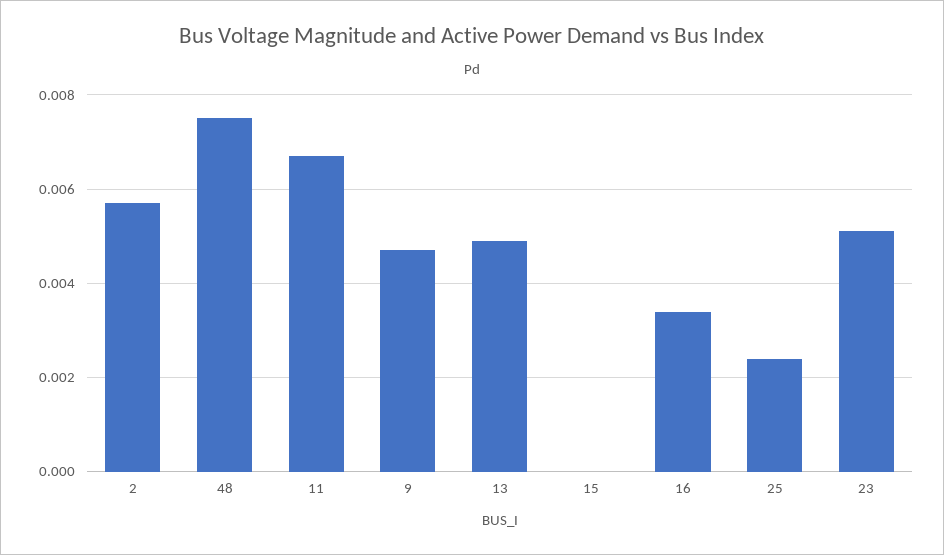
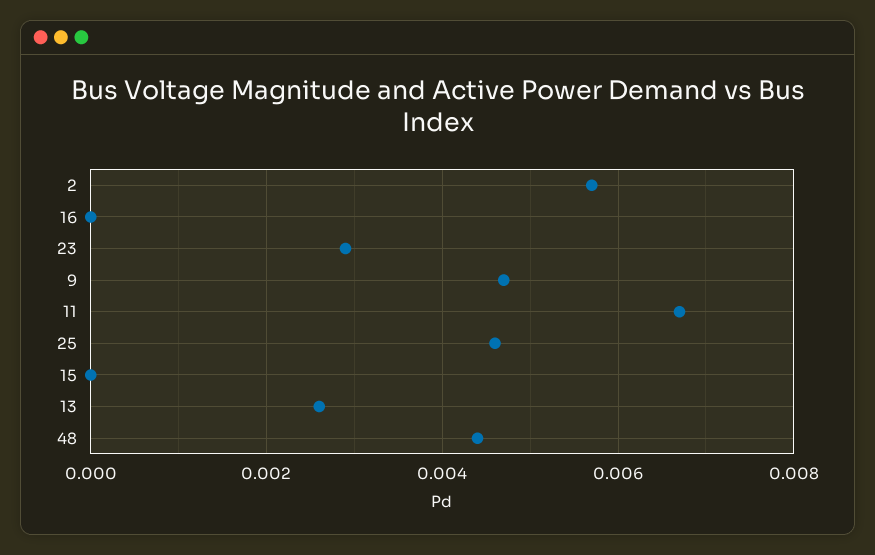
48: 0.0075 -> 0.0045
13: 0.005 -> 0.0025
16: 0.0035 -> 0
25: 0.0025 -> 0.0045
23: 0.005 -> 0.003

